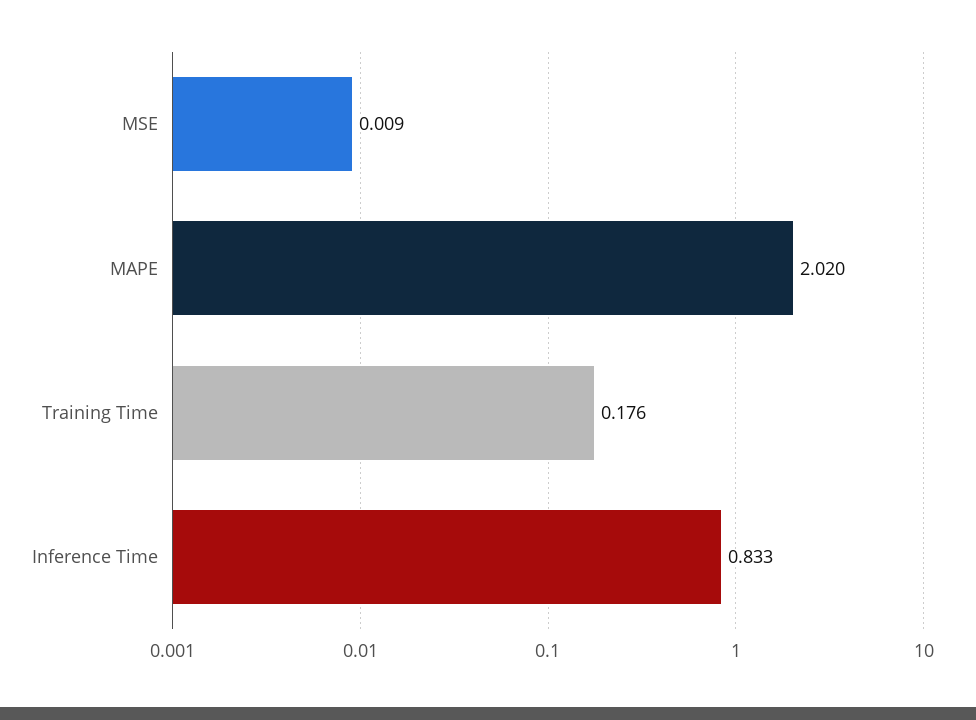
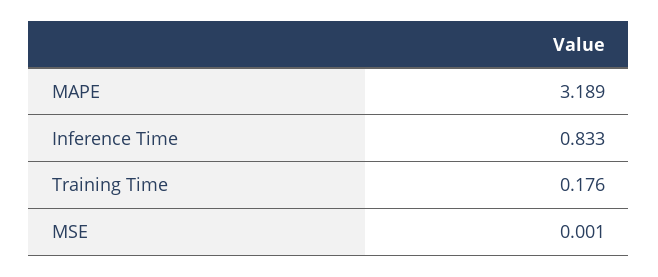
MSE: 0.009 -> 0.001
MAPE: 2.02 -> 3.189

